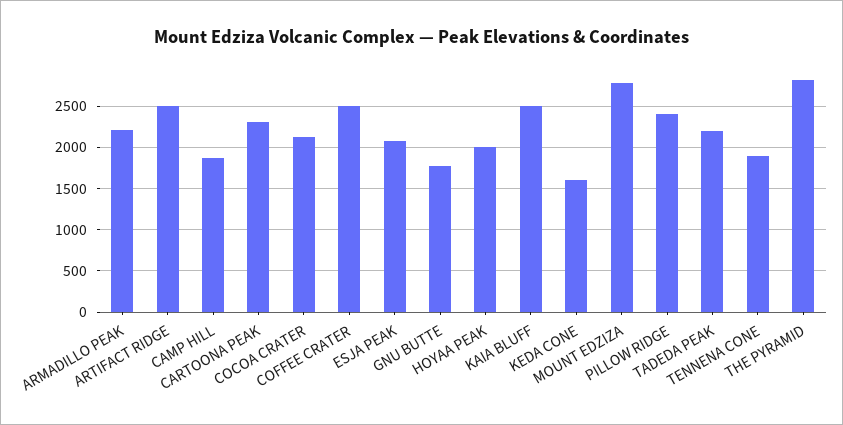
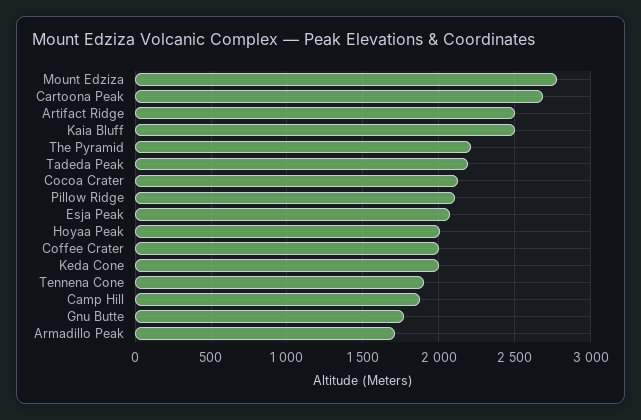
ARMADILLO PEAK: 2200 -> 1700
CARTOONA PEAK: 2300 -> 2700
COFFEE CRATER: 2500 -> 2000
KEDA CONE: 1600 -> 2000
PILLOW RIDGE: 2400 -> 2100
THE PYRAMID: 2800 -> 2200

